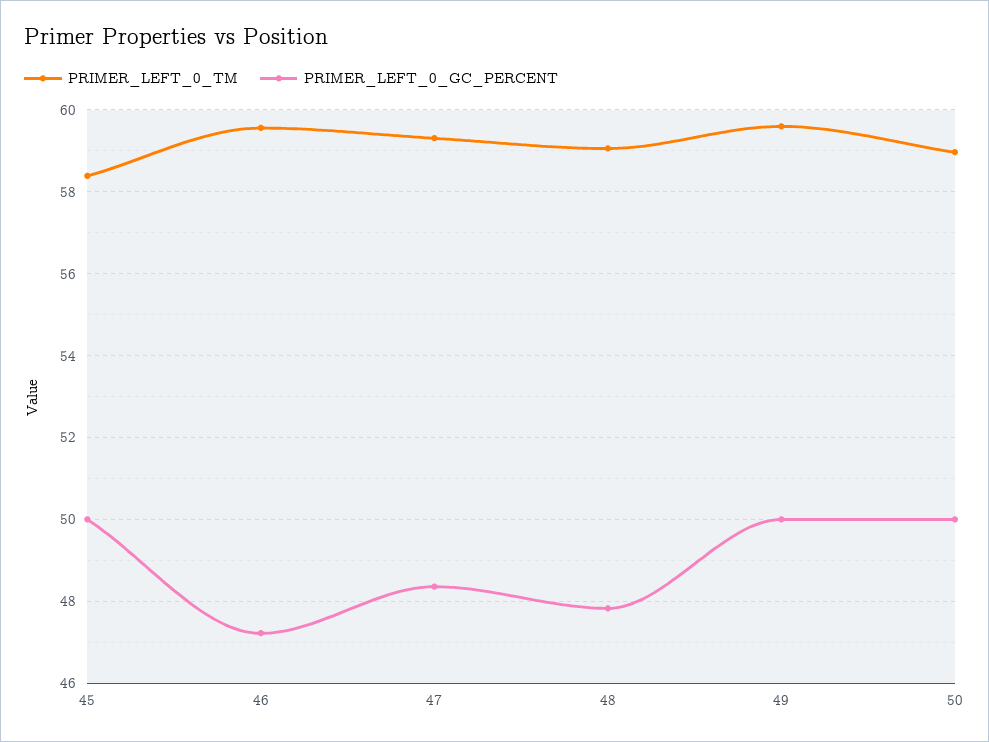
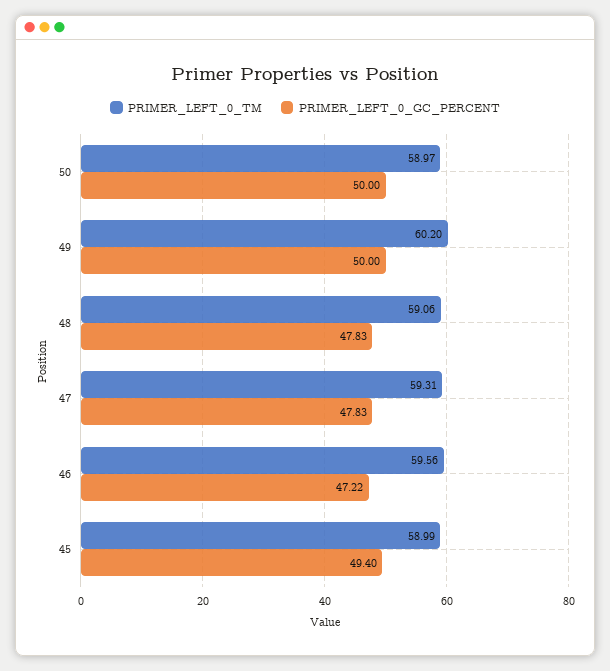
PRIMER_LEFT_0_TM, 45: 58.4 -> 58.99
PRIMER_LEFT_0_GC_PERCENT, 45: 50 -> 49.4
PRIMER_LEFT_0_GC_PERCENT, 47: 48.4 -> 47.83
PRIMER_LEFT_0_TM, 49: 59.6 -> 60.2

